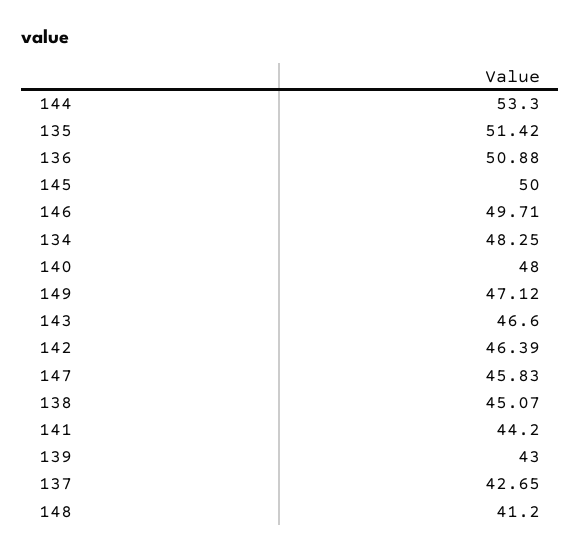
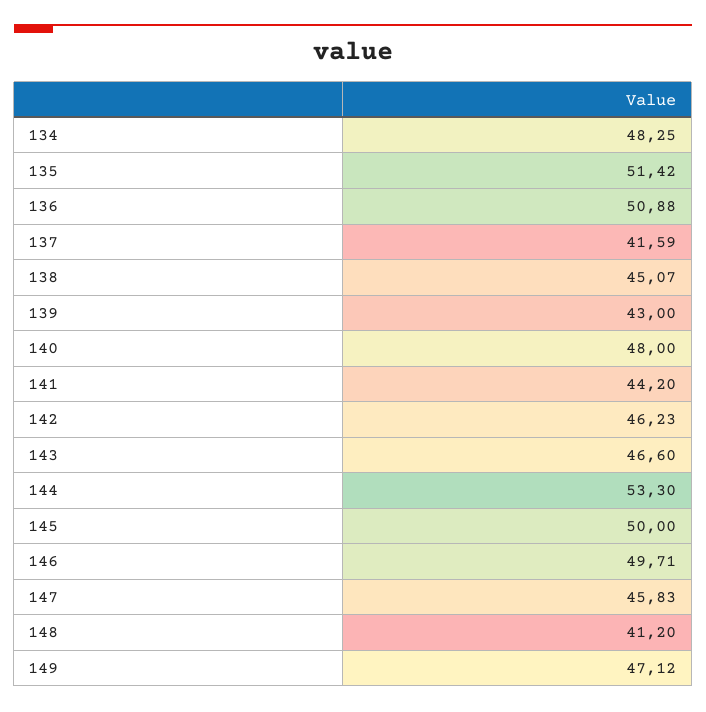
142: 46.39 -> 46.23
137: 42.65 -> 41.59

